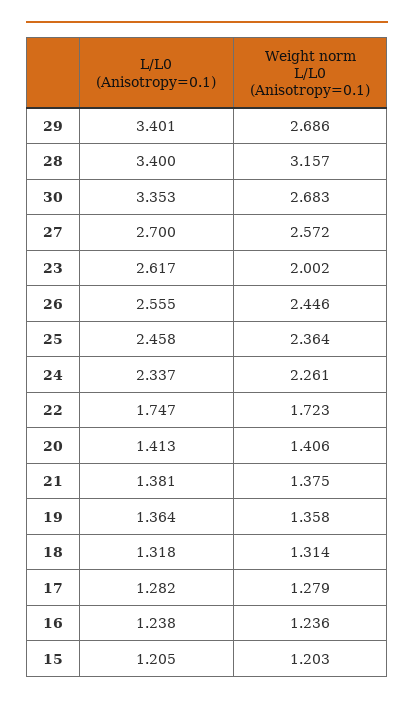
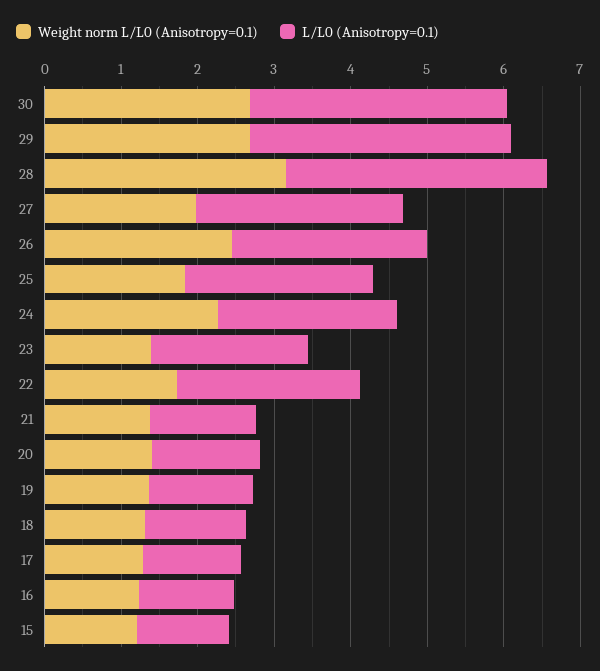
Weight norm L/L0 (Anisotropy=0.1), 27: 2.572 -> 2
L/L0 (Anisotropy=0.1), 23: 2.617 -> 2
Weight norm L/L0 (Anisotropy=0.1), 23: 2.002 -> 1.4
Weight norm L/L0 (Anisotropy=0.1), 25: 2.364 -> 1.8
L/L0 (Anisotropy=0.1), 22: 1.747 -> 2.4

